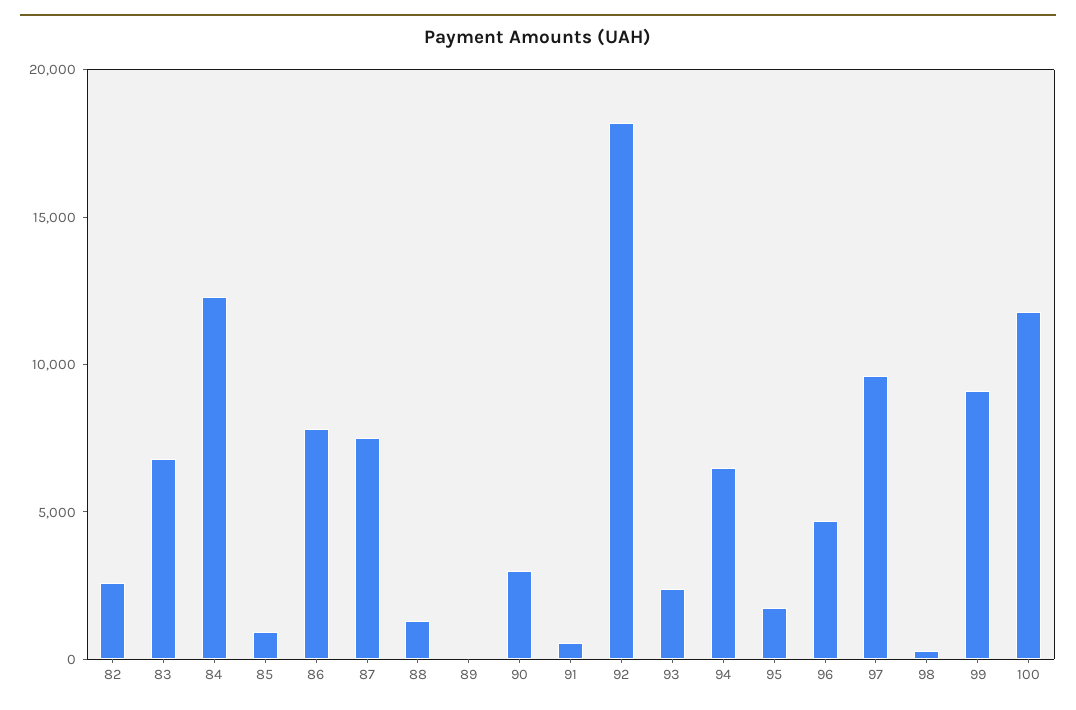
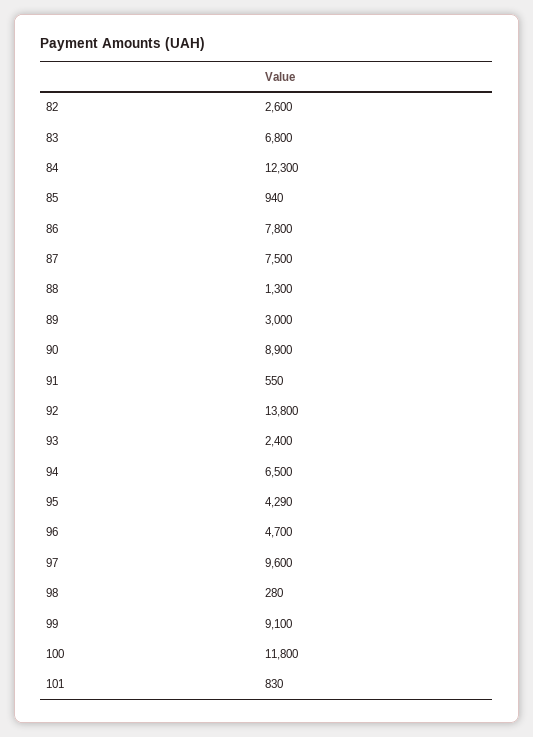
89: 0 -> 3000
90: 3000 -> 8900
92: 18000 -> 13800
95: 2000 -> 4290
101: none -> 830

